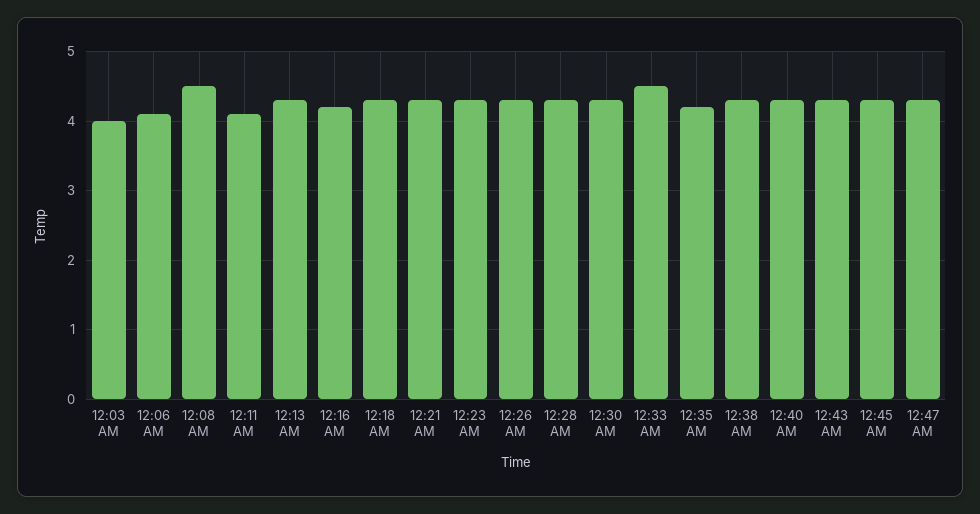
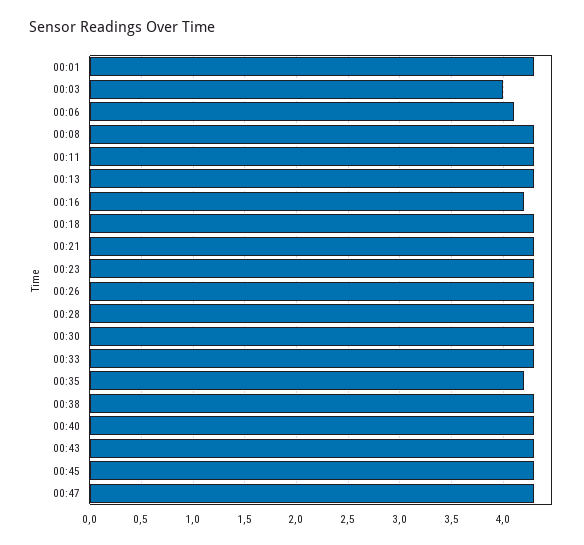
12:08 AM: 4.5 -> 4.3
12:11 AM: 4.1 -> 4.3
12:33 AM: 4.5 -> 4.3
00:01: none -> 4.3

